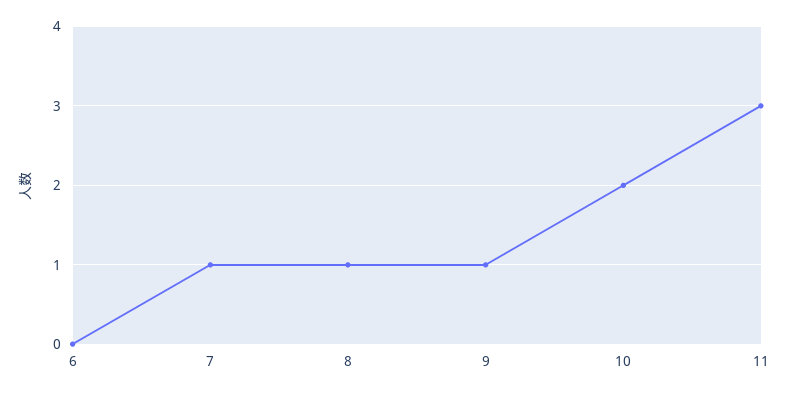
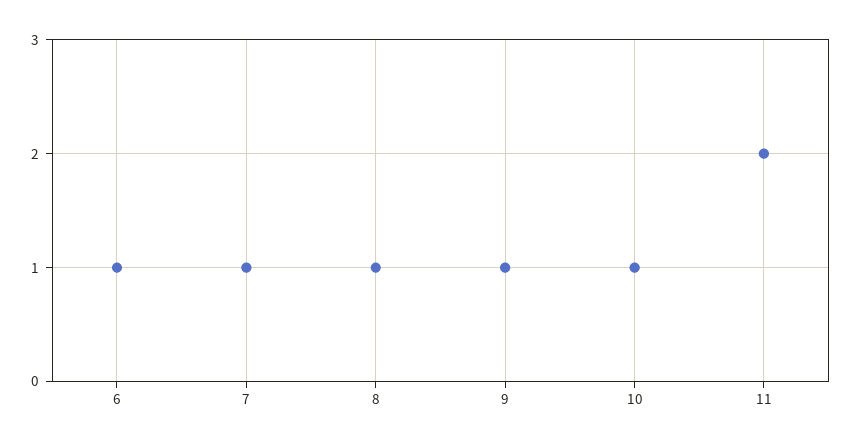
6: 0 -> 1
10: 2 -> 1
11: 3 -> 2

